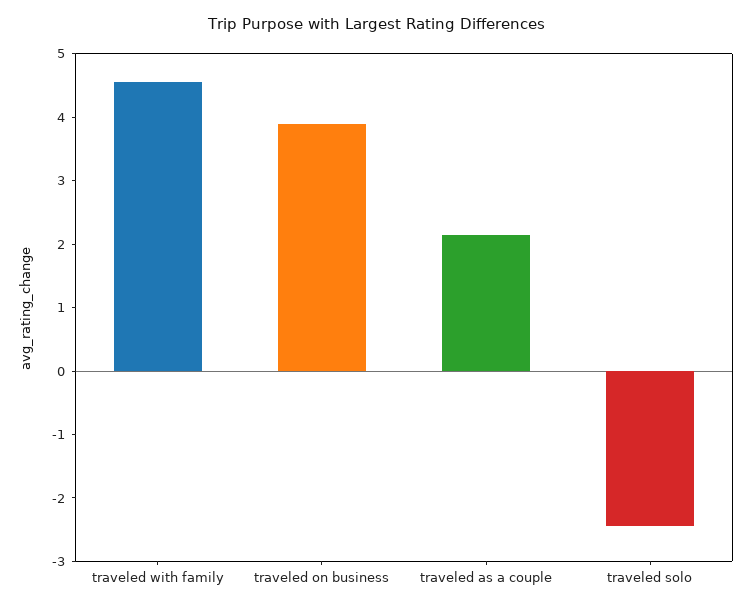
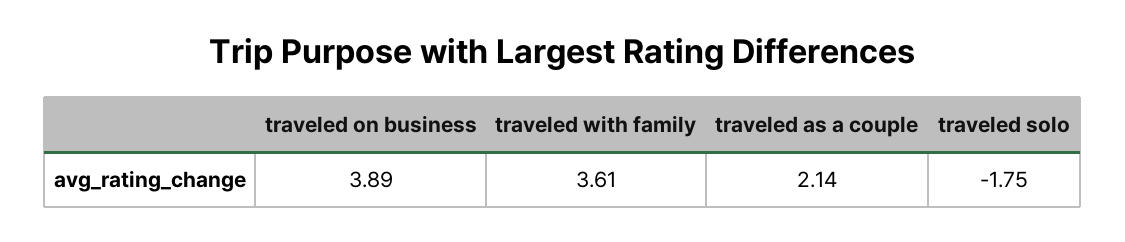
traveled with family: 4.6 -> 3.61
traveled solo: -2.4 -> -1.75

